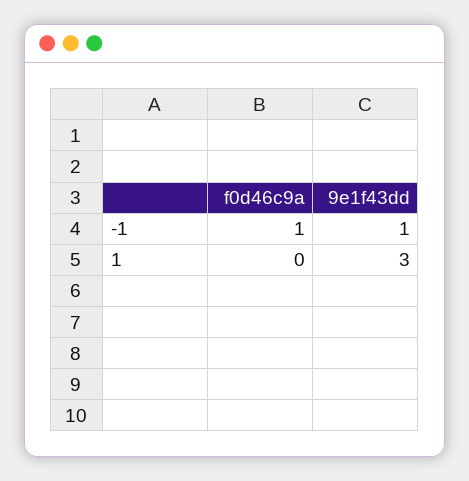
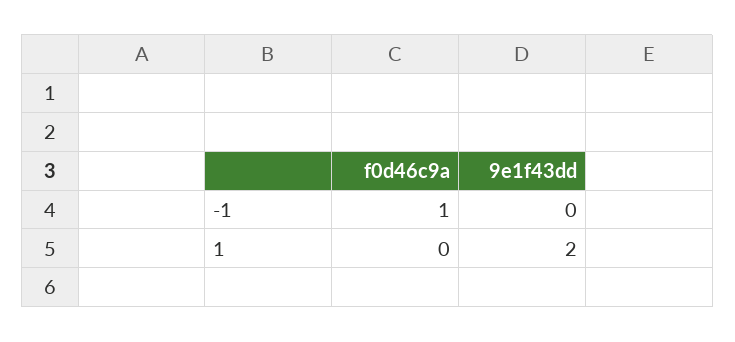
9e1f43dd, -1: 1 -> 0
9e1f43dd, 1: 3 -> 2

